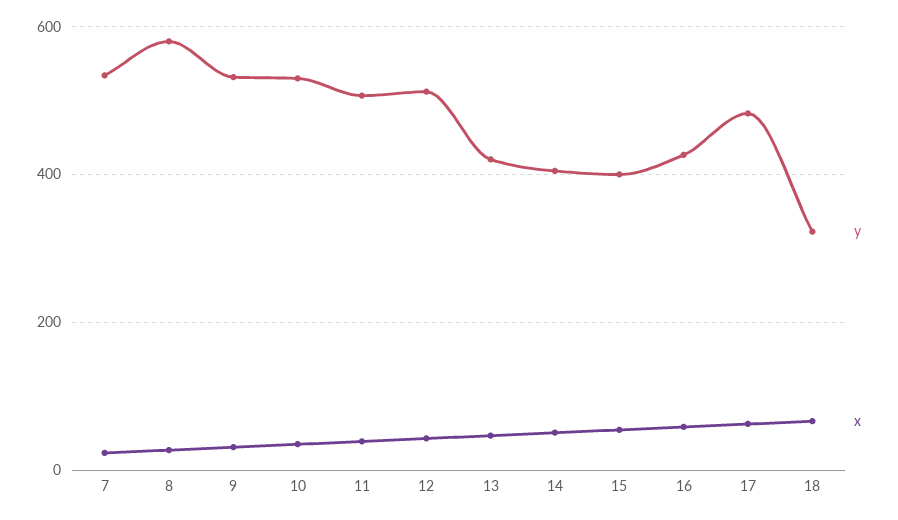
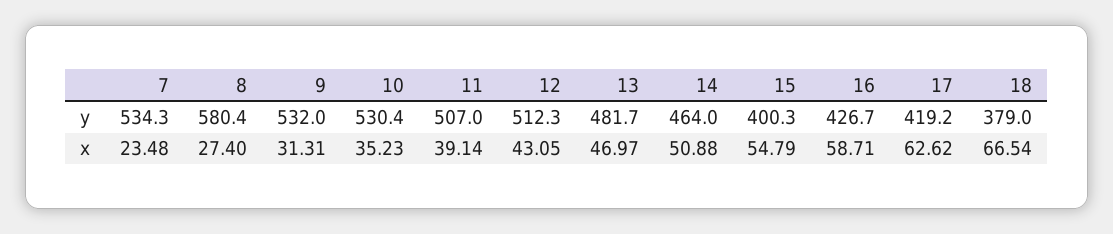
y, 13: 420 -> 481.7
y, 14: 400 -> 464
y, 17: 480 -> 419.2
y, 18: 320 -> 379

